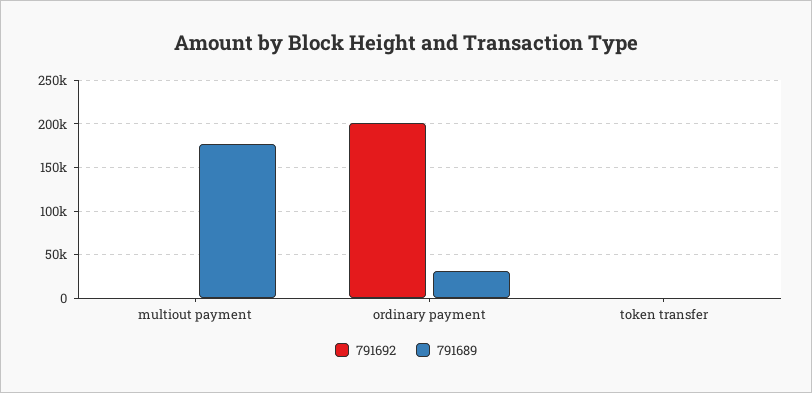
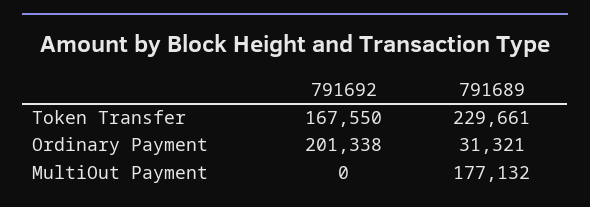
791692, token transfer: 0 -> 167550
791689, token transfer: 0 -> 229661

